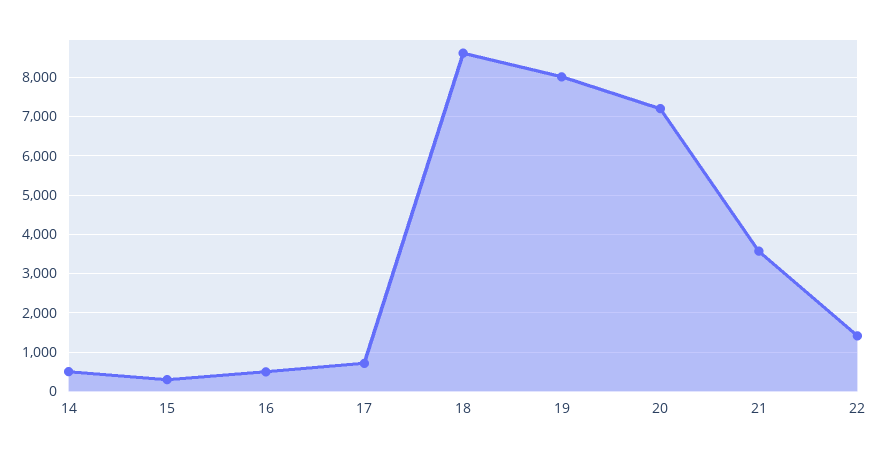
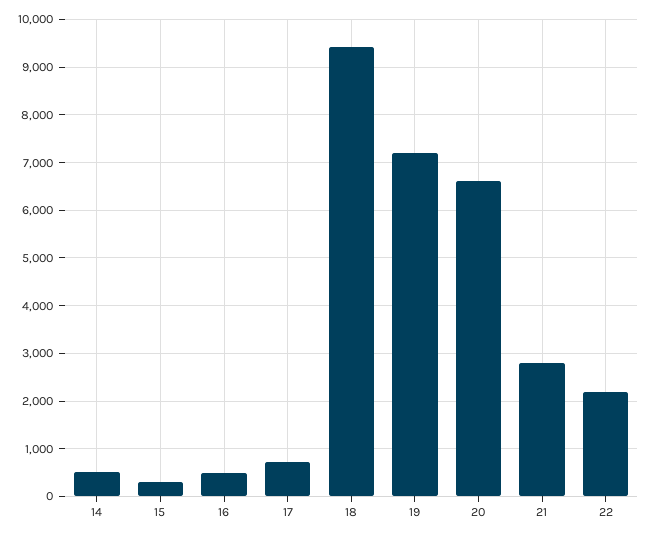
18: 8600 -> 9400
19: 8000 -> 7200
20: 7200 -> 6600
21: 3600 -> 2800
22: 1400 -> 2200

